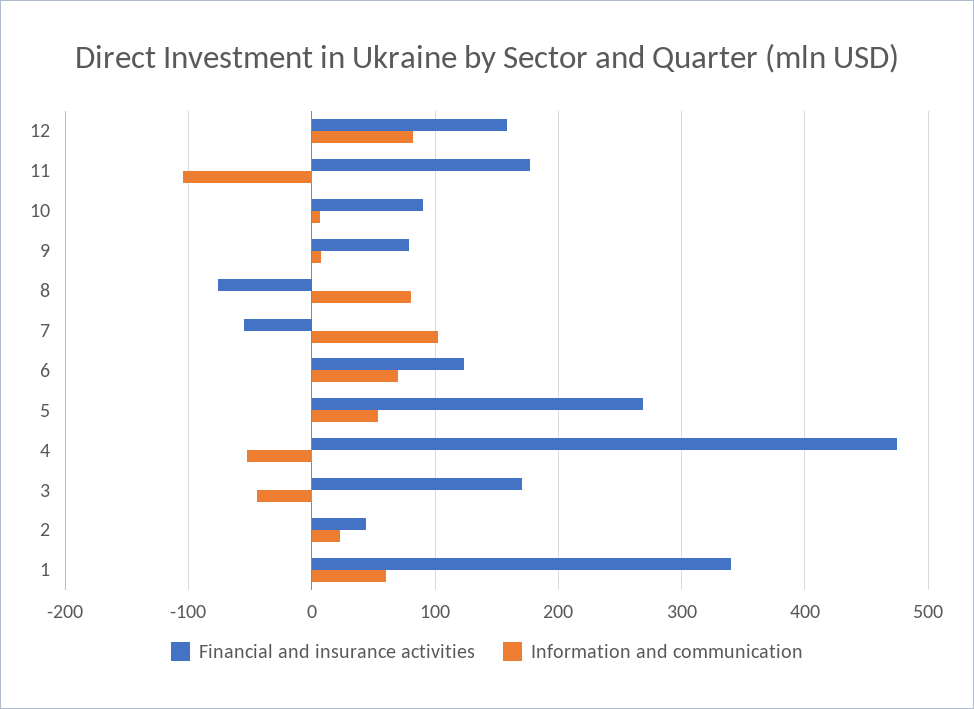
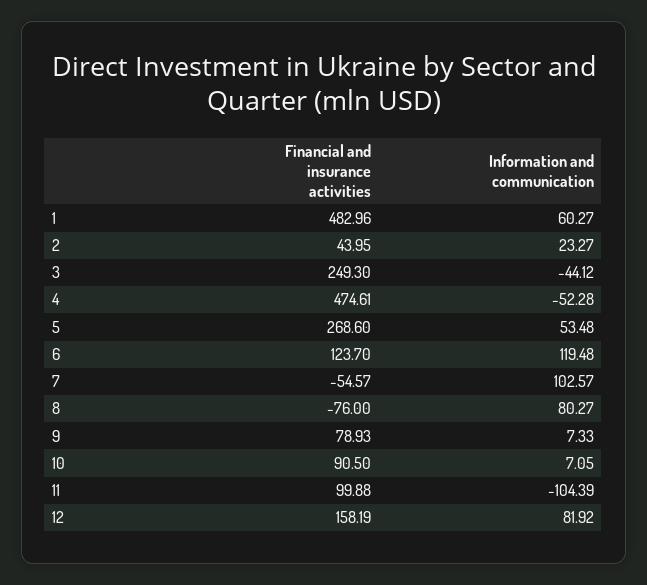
Financial and insurance activities, 11: 180 -> 99.88
Information and communication, 6: 70 -> 119.48
Financial and insurance activities, 3: 170 -> 249.3
Financial and insurance activities, 1: 340 -> 482.96

